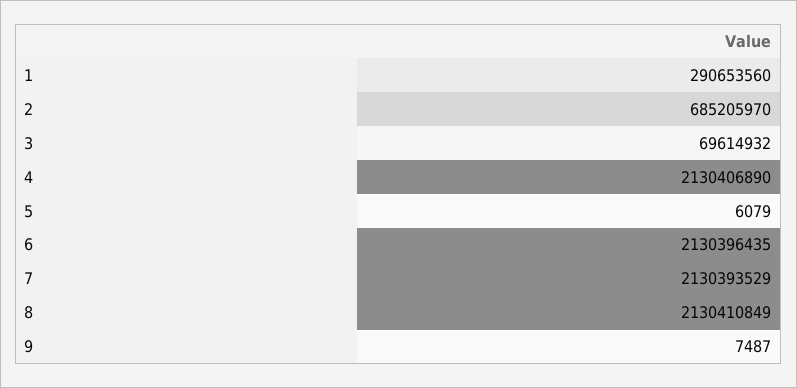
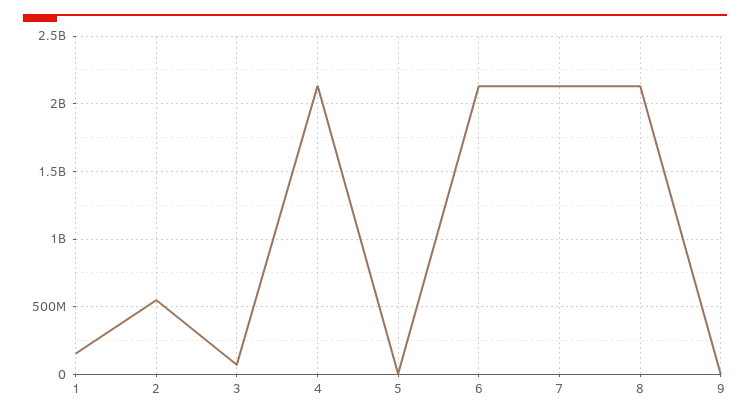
1: 290653560 -> 150000000
2: 685205970 -> 550000000

